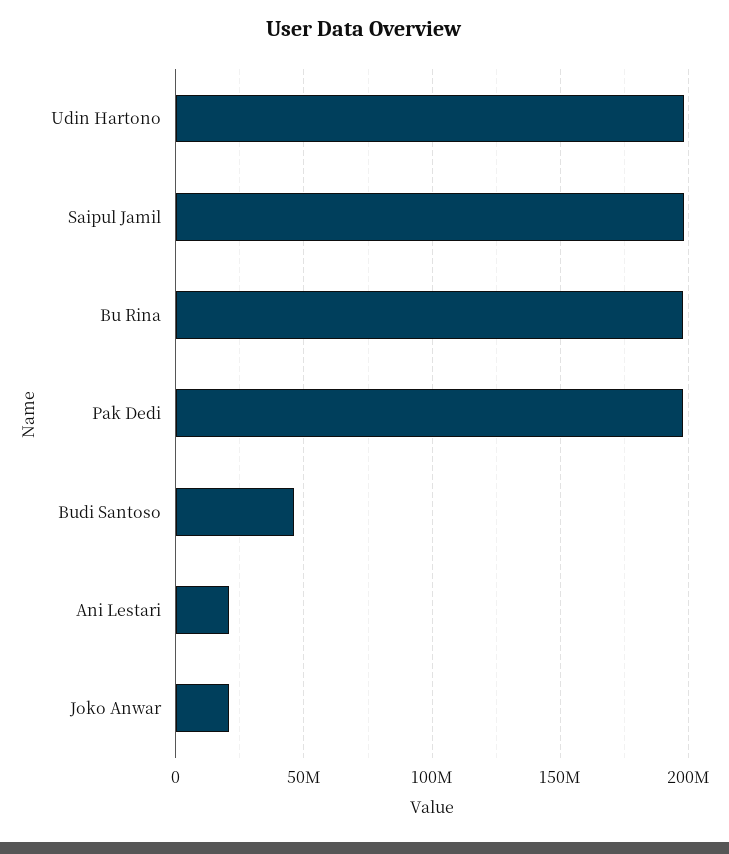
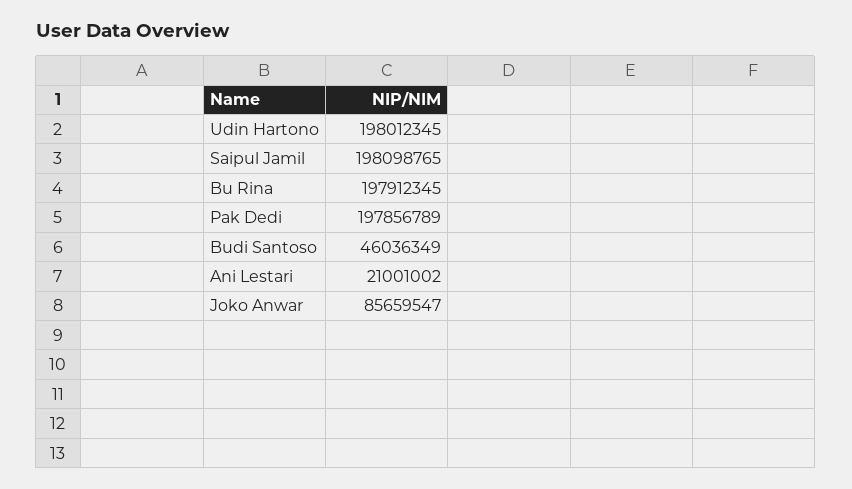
Joko Anwar: 20000000 -> 85659547

